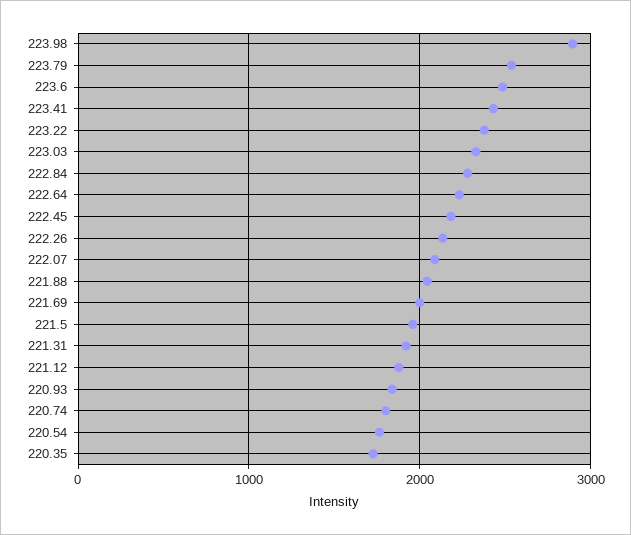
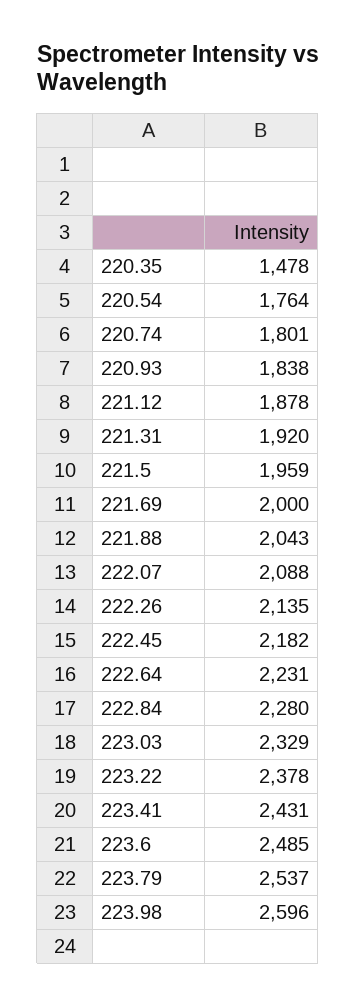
223.98: 2900 -> 2596
220.35: 1700 -> 1478

